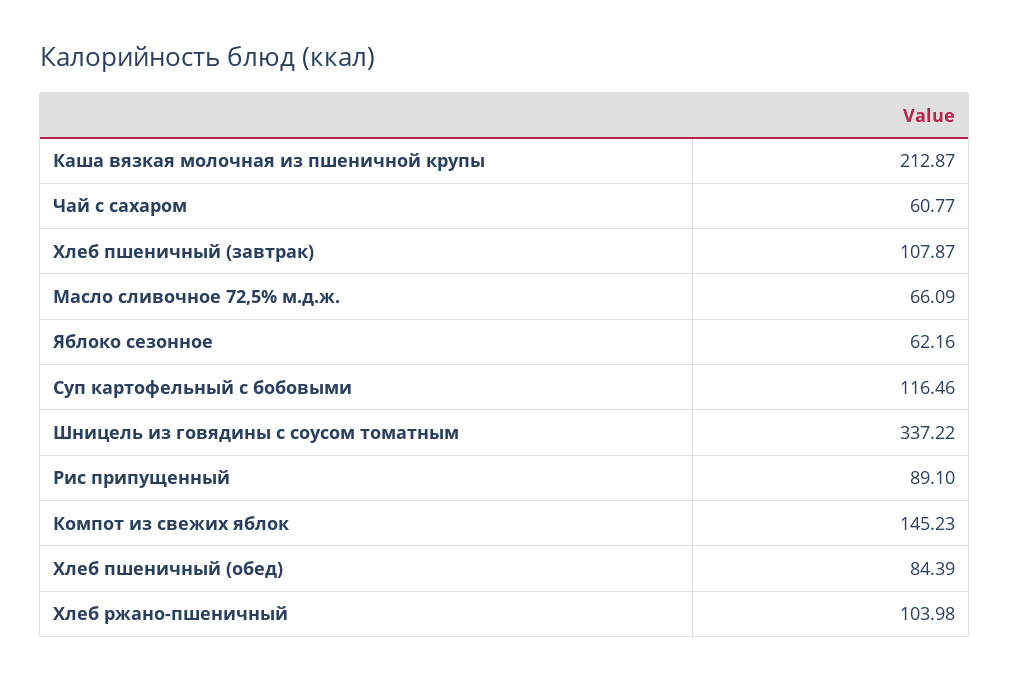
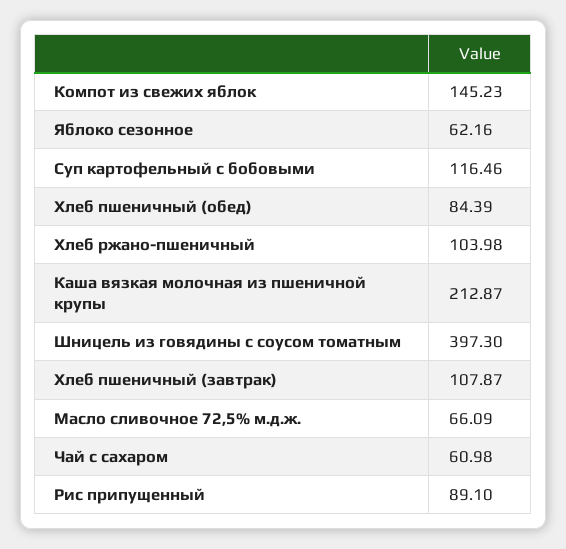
Чай с сахаром: 60.77 -> 60.98
Шницель из говядины с соусом томатным: 337.22 -> 397.3

